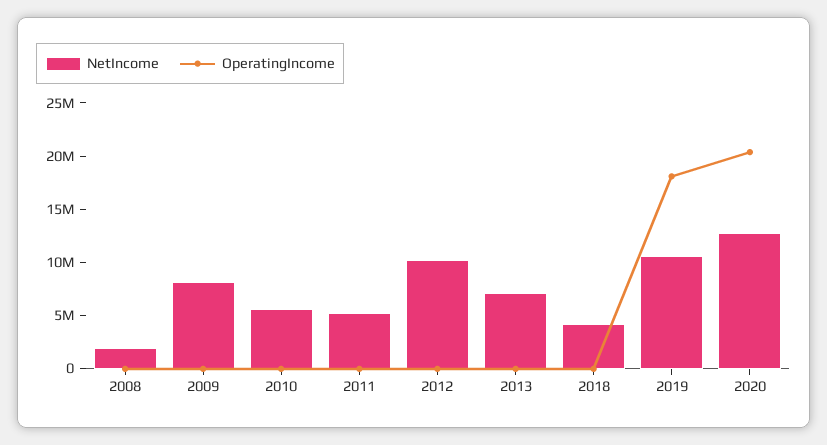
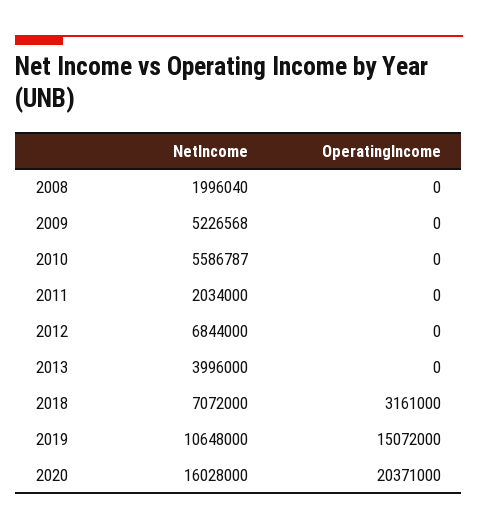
NetIncome, 2009: 8000000 -> 5226568
NetIncome, 2011: 5000000 -> 2034000
NetIncome, 2012: 10000000 -> 6844000
NetIncome, 2013: 7000000 -> 3996000
NetIncome, 2018: 4000000 -> 7072000
OperatingIncome, 2018: 0 -> 3161000
OperatingIncome, 2019: 18000000 -> 15072000
NetIncome, 2020: 13000000 -> 16028000

